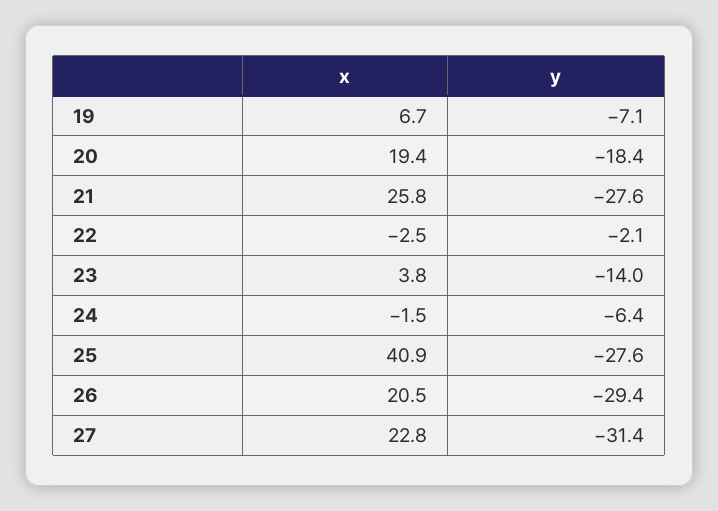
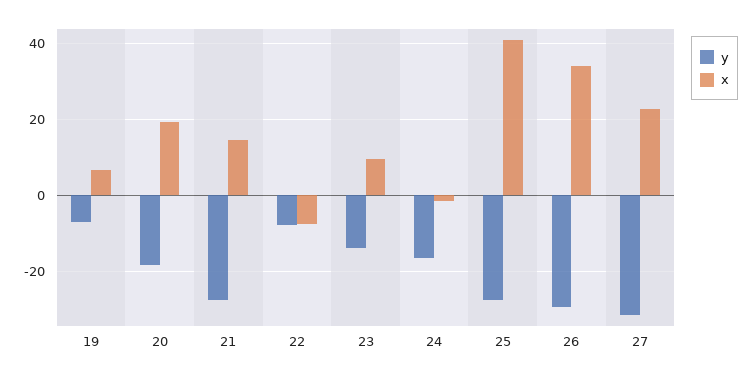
x, 21: 25.8 -> 14
x, 22: -2.5 -> -8
y, 22: -2.1 -> -8
x, 23: 3.8 -> 10
y, 24: -6.4 -> -16
x, 26: 20.5 -> 34

